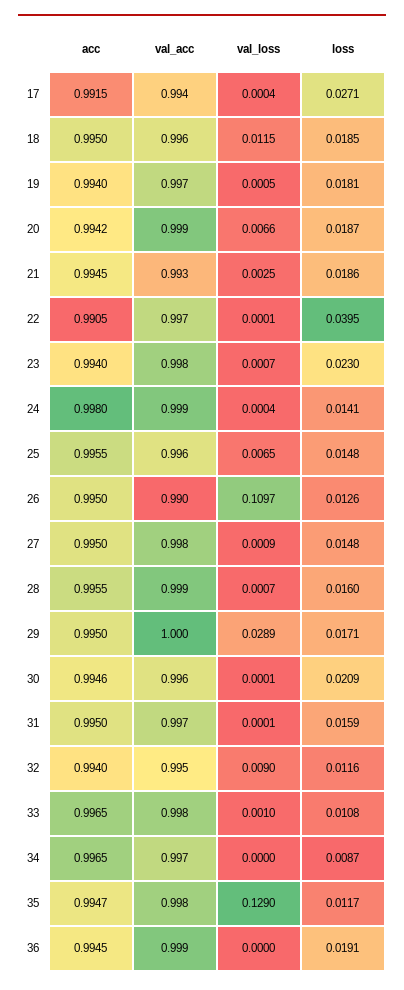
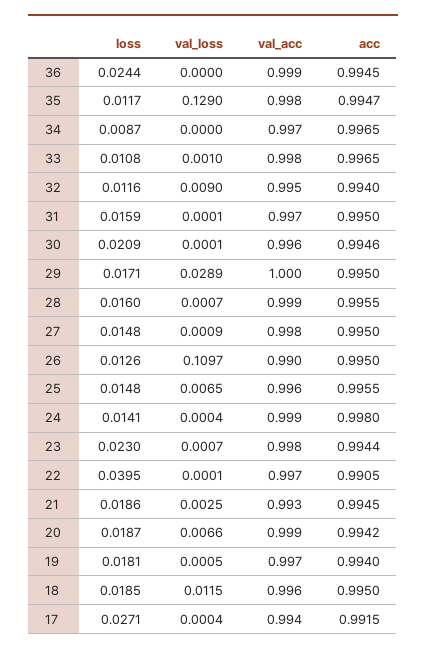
acc, 23: 0.994 -> 0.9944
loss, 36: 0.0191 -> 0.0244

